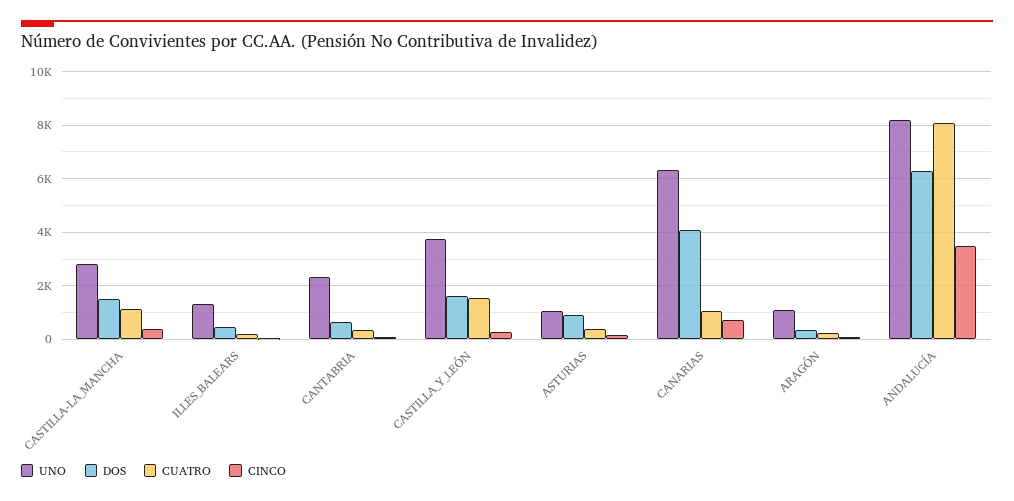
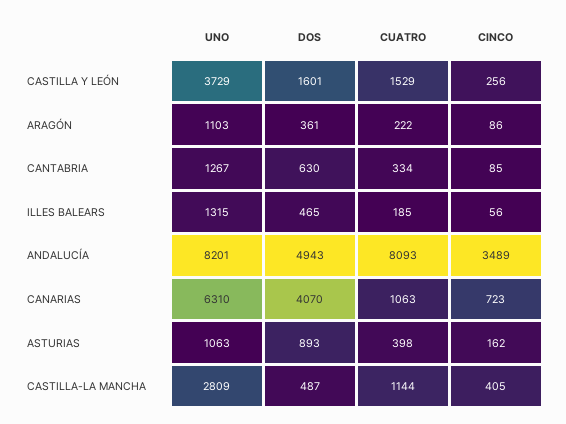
DOS, CASTILLA-LA_MANCHA: 1500 -> 487
UNO, CANTABRIA: 2250 -> 1267
DOS, ANDALUCÍA: 6250 -> 4943

